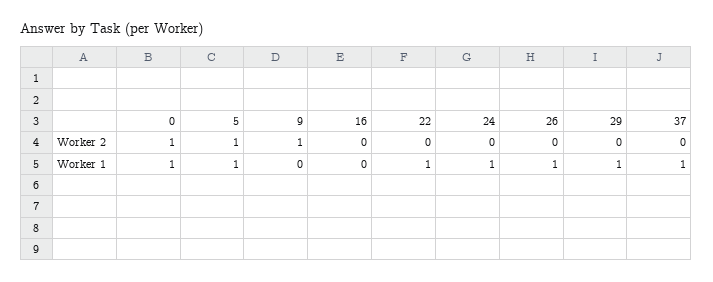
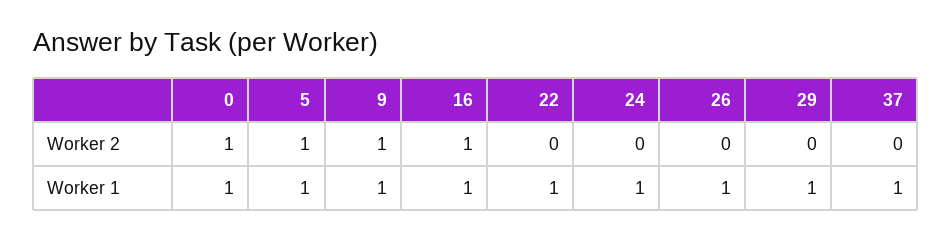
16, Worker 2: 0 -> 1
9, Worker 1: 0 -> 1
16, Worker 1: 0 -> 1

